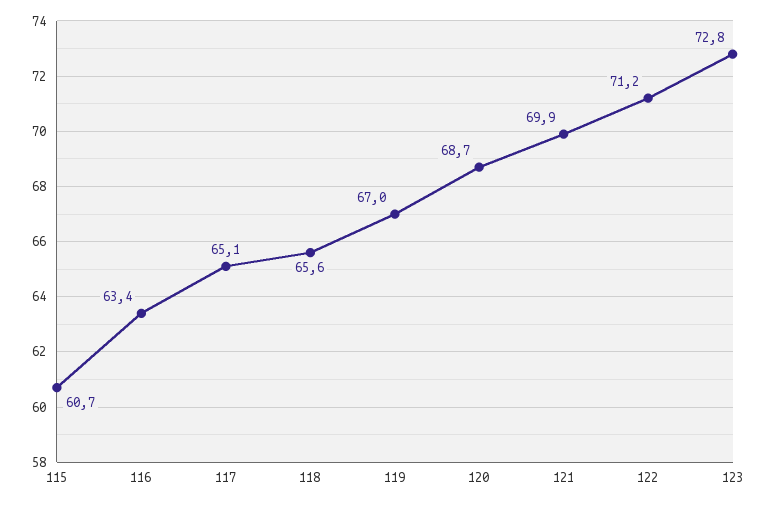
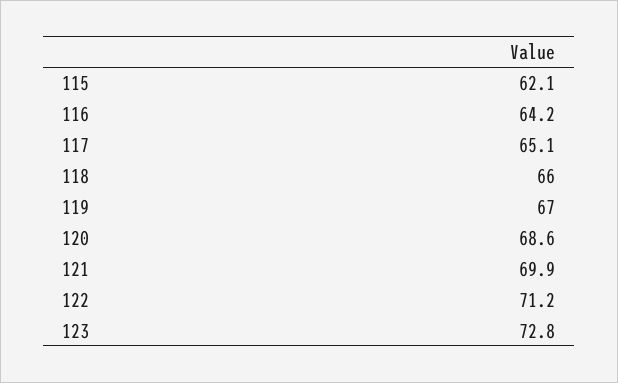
115: 60.7 -> 62.1
116: 63.4 -> 64.2
118: 65.6 -> 66
120: 68.7 -> 68.6

